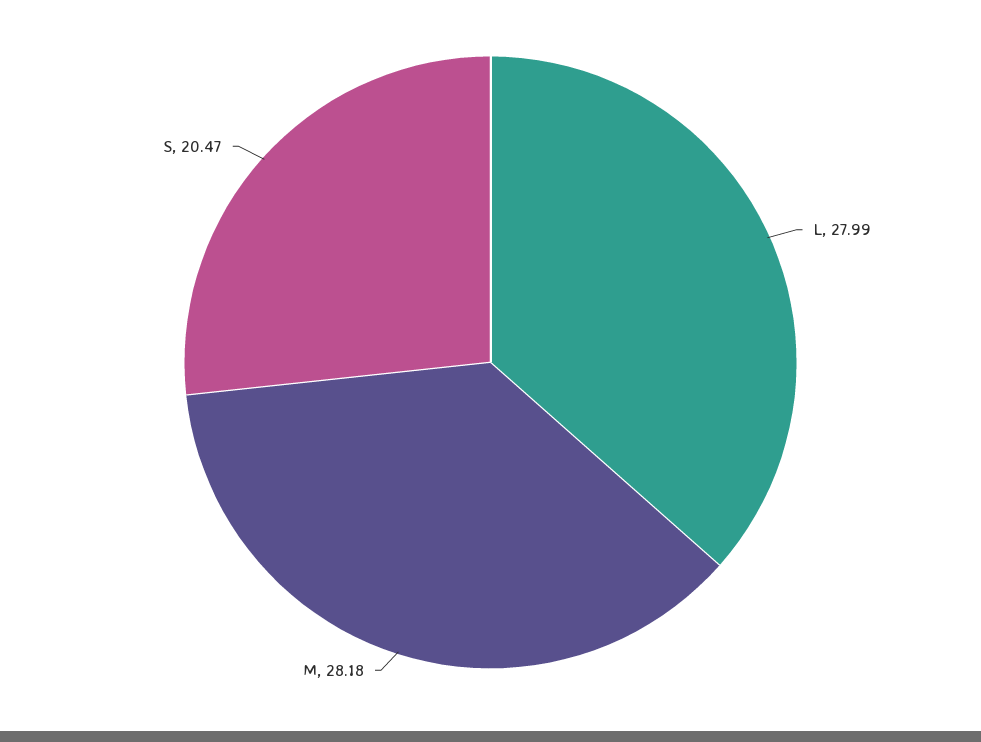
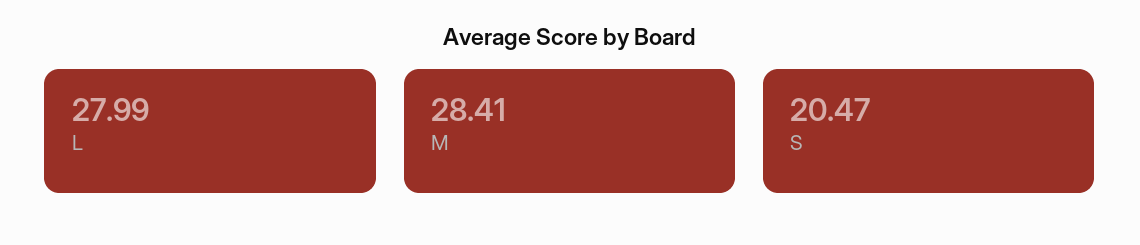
M: 28.18 -> 28.41

